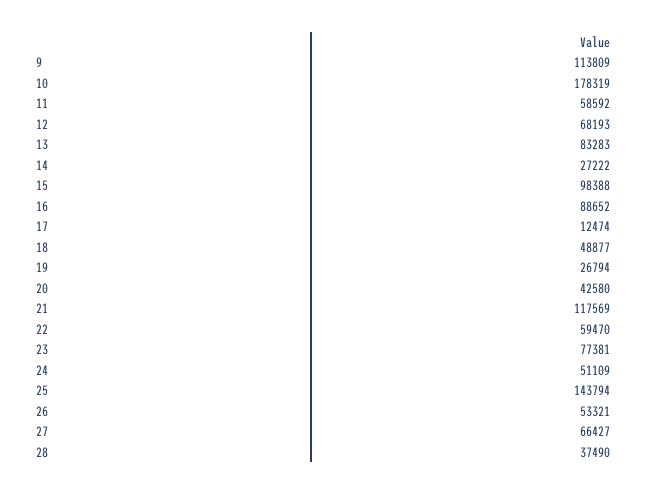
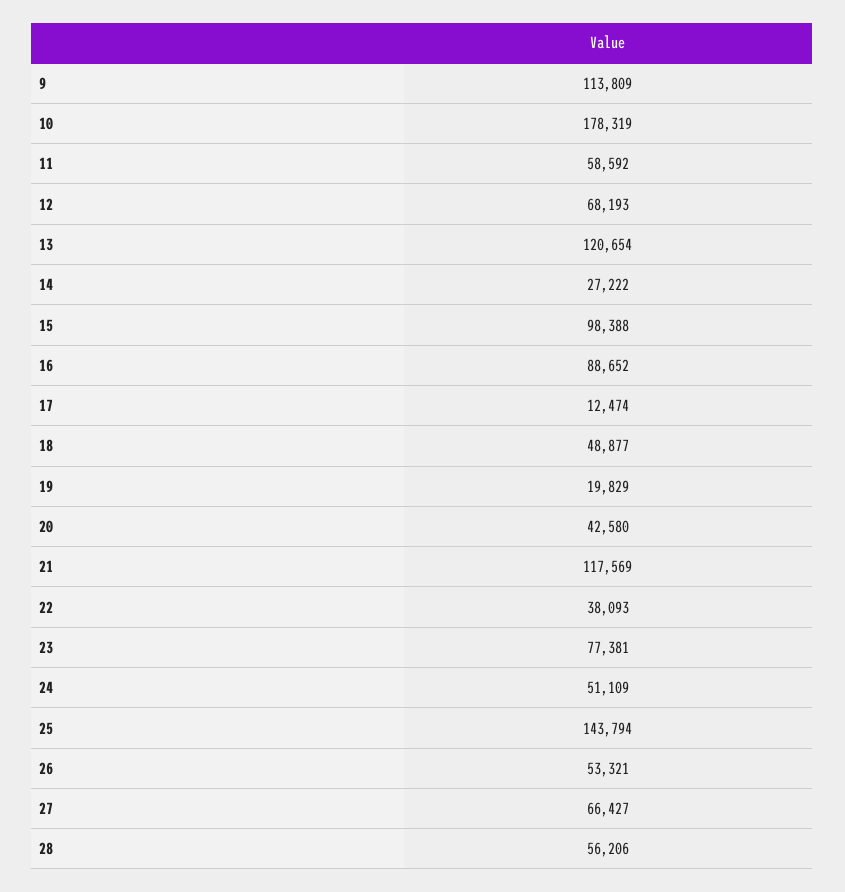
13: 83283 -> 120654
19: 26794 -> 19829
22: 59470 -> 38093
28: 37490 -> 56206

